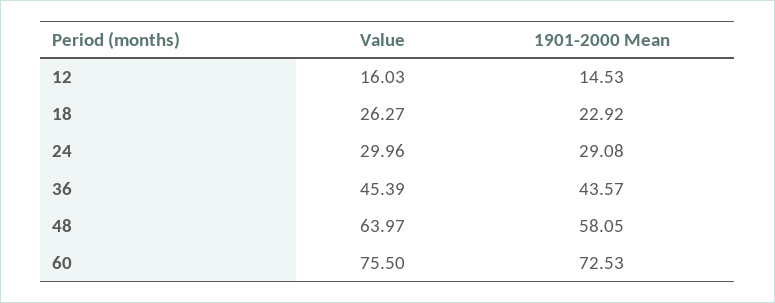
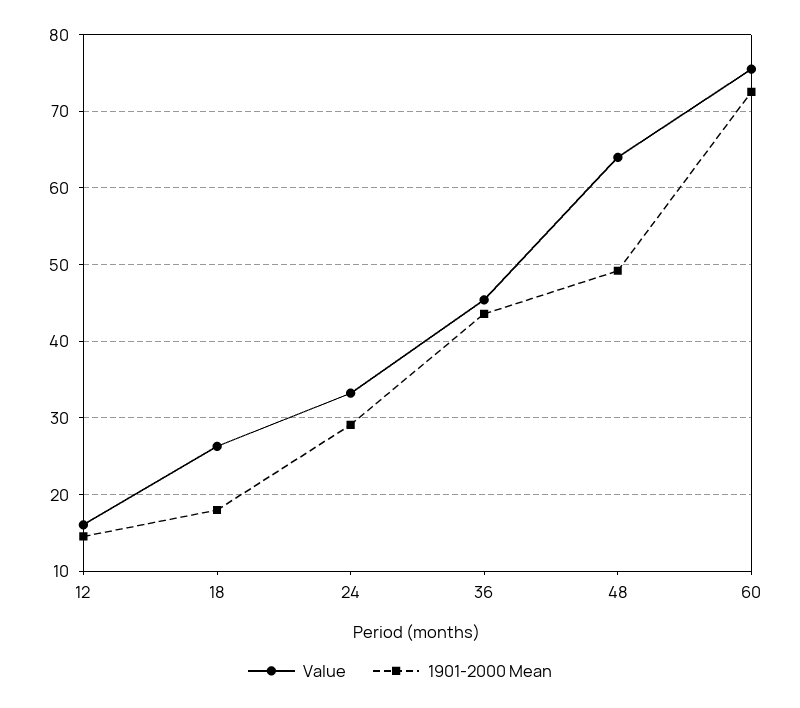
1901-2000 Mean, 18: 22.92 -> 18
Value, 24: 29.96 -> 33
1901-2000 Mean, 48: 58.05 -> 49

